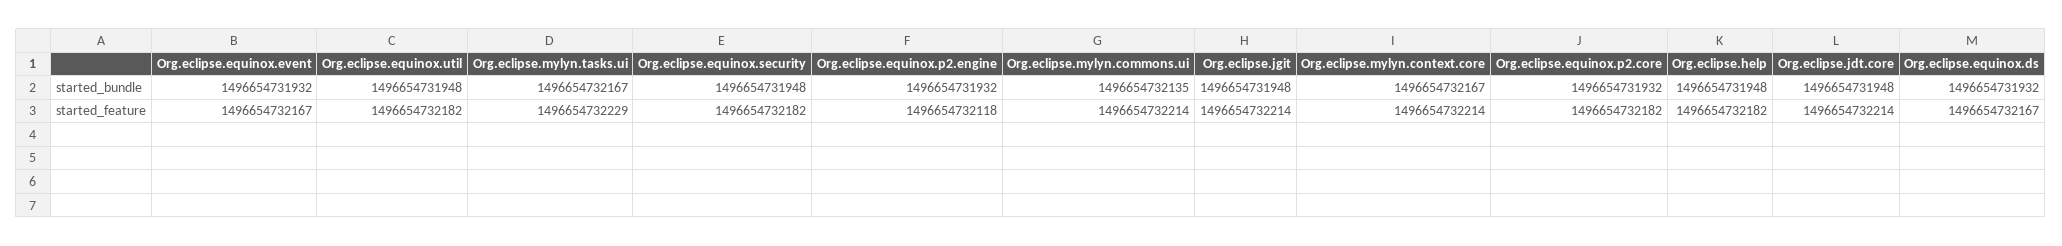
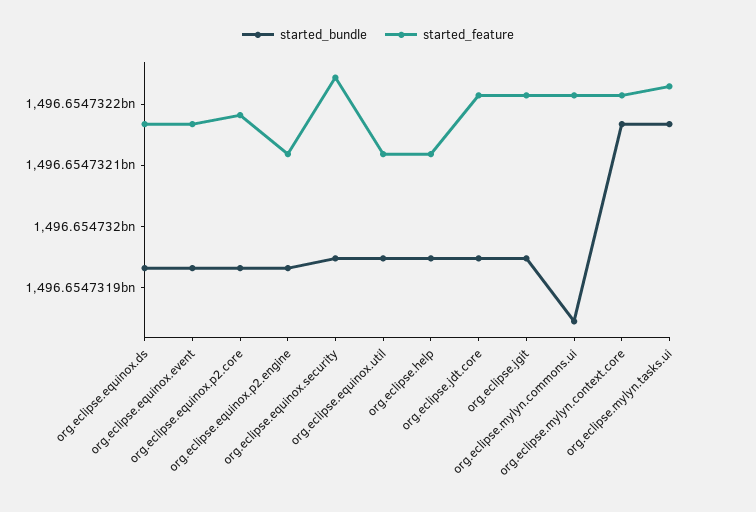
started_bundle, Org.eclipse.mylyn.commons.ui: 1496654732135 -> 1496654731840
started_feature, Org.eclipse.equinox.util: 1496654732182 -> 1496654732120
started_feature, Org.eclipse.equinox.security: 1496654732182 -> 1496654732240
started_feature, Org.eclipse.help: 1496654732182 -> 1496654732120

